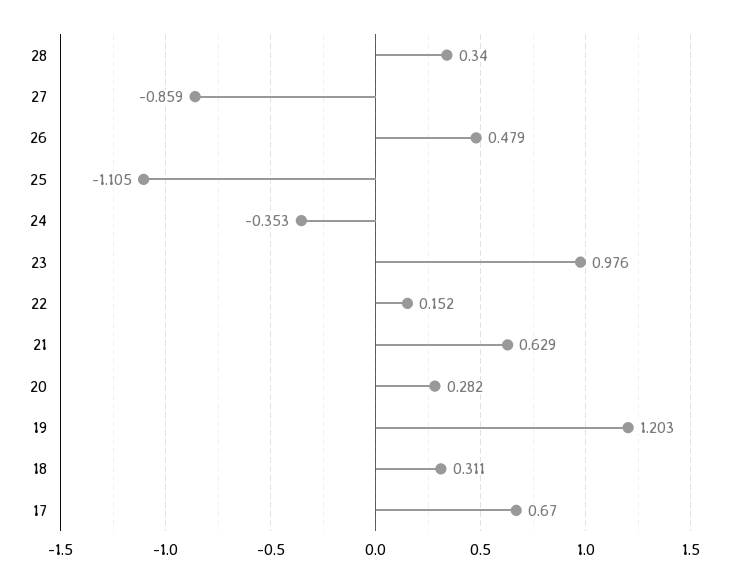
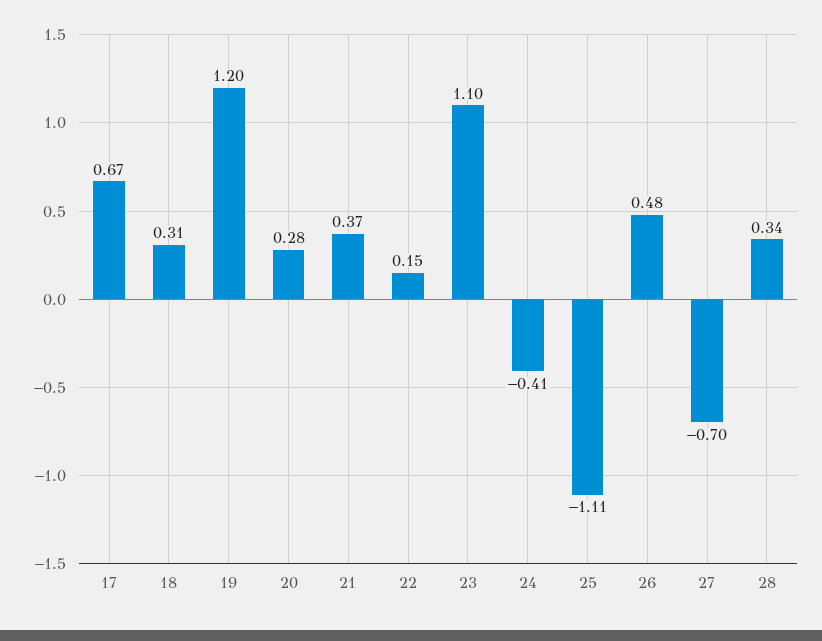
27: -0.859 -> -0.7
24: -0.353 -> -0.41
23: 0.976 -> 1.1
21: 0.629 -> 0.37

